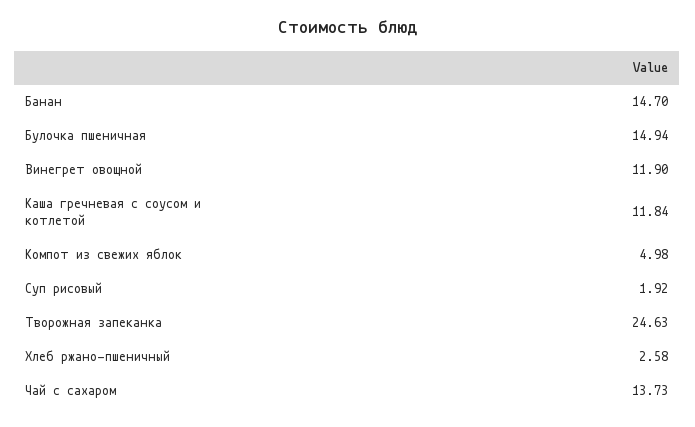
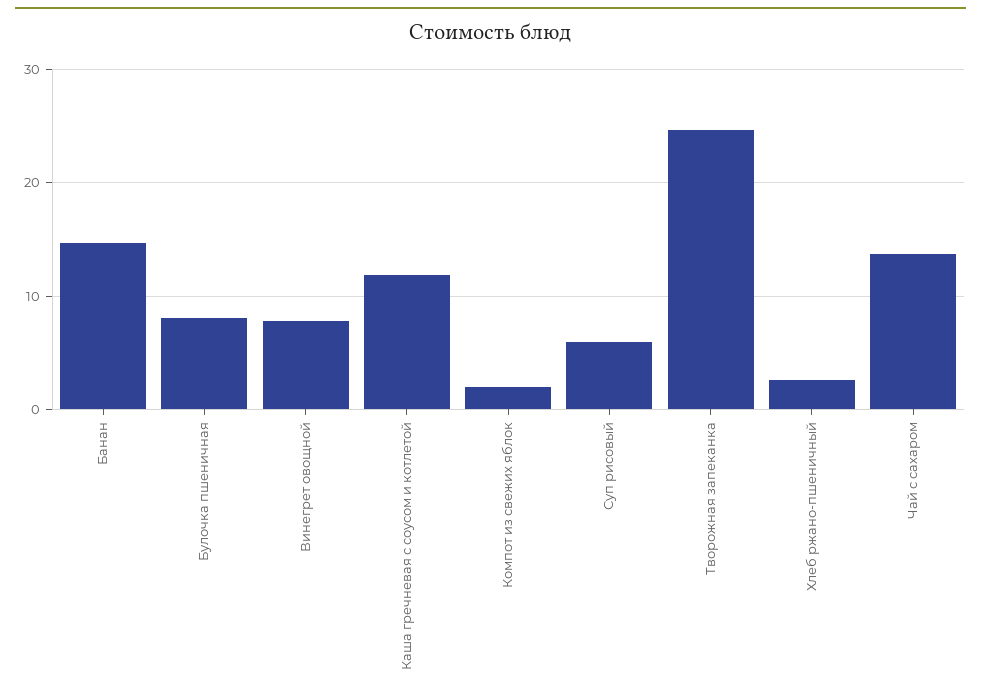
Булочка пшеничная: 14.94 -> 8
Винегрет овощной: 11.9 -> 8
Компот из свежих яблок: 4.98 -> 2
Суп рисовый: 1.92 -> 6

